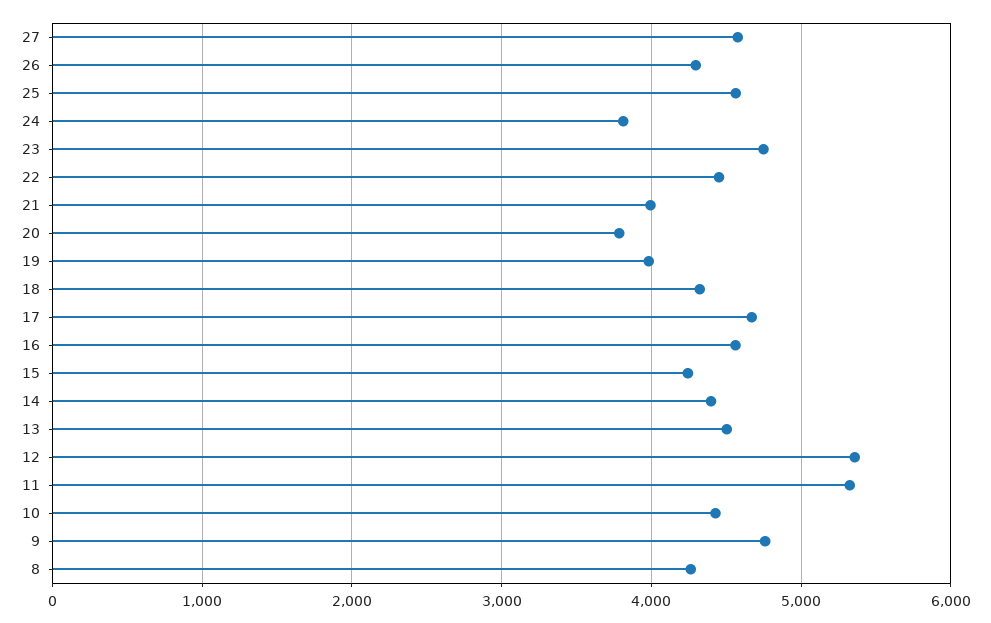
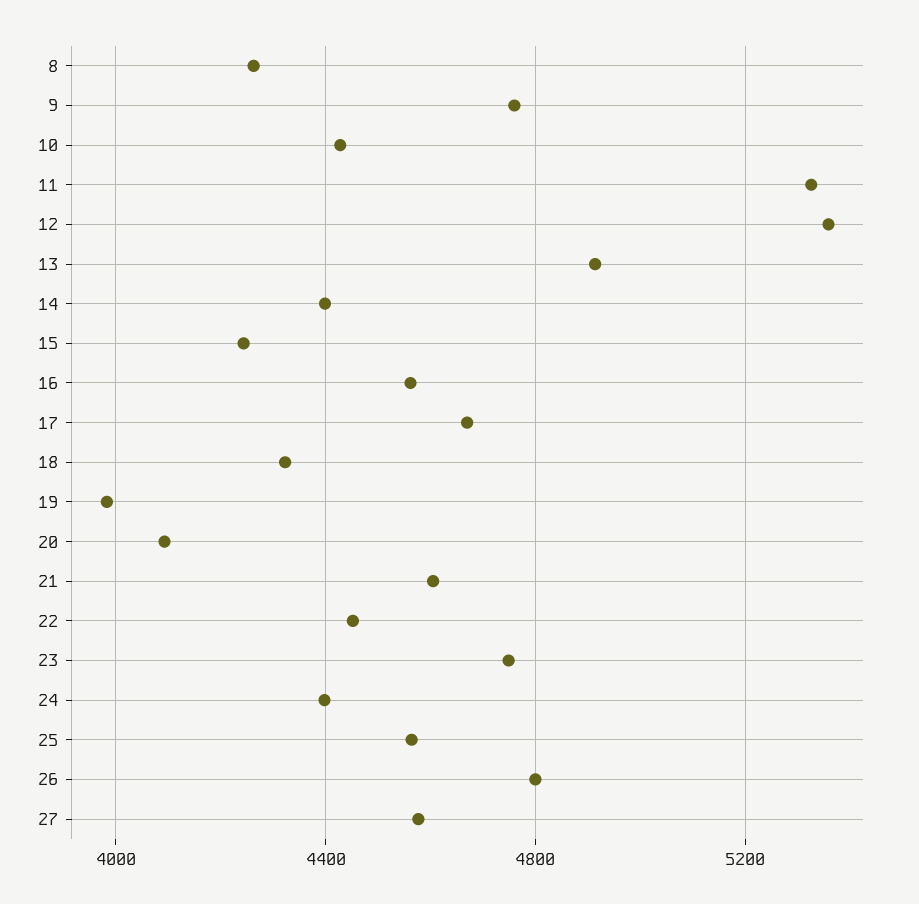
26: 4300 -> 4800
24: 3800 -> 4400
21: 4000 -> 4600
20: 3800 -> 4100
13: 4500 -> 4900

